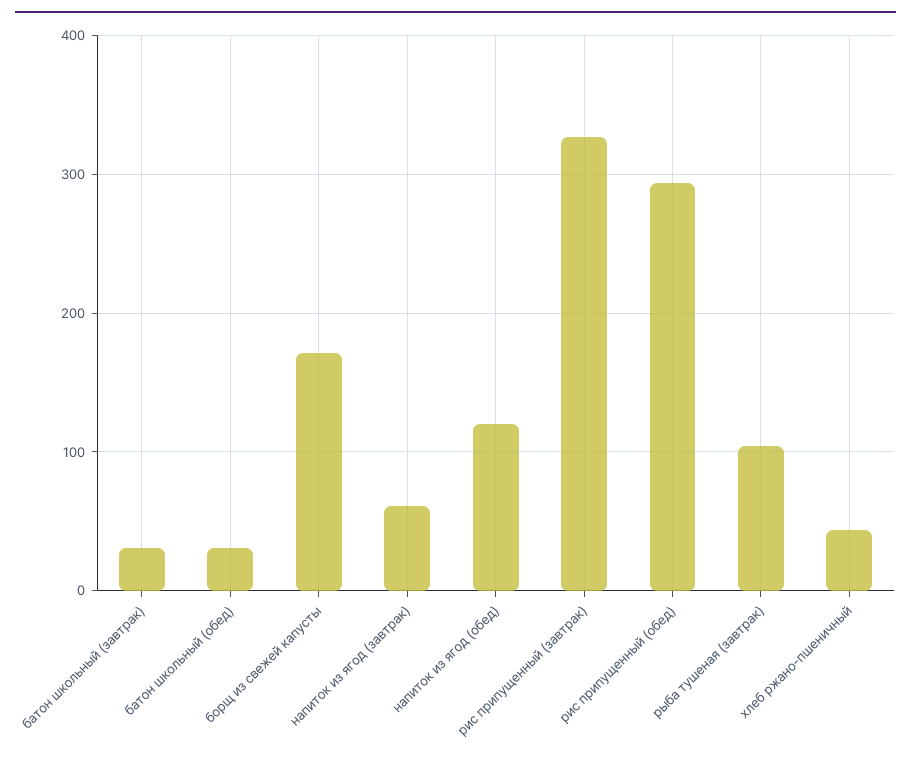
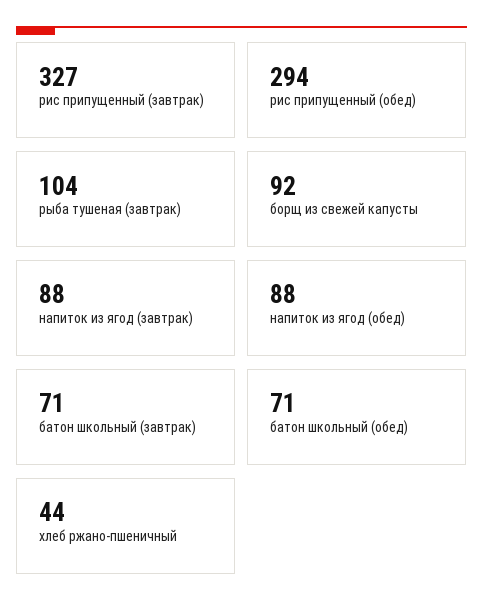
батон школьный (завтрак): 30 -> 71
батон школьный (обед): 30 -> 71
борщ из свежей капусты: 170 -> 92
напиток из ягод (завтрак): 60 -> 88
напиток из ягод (обед): 120 -> 88

